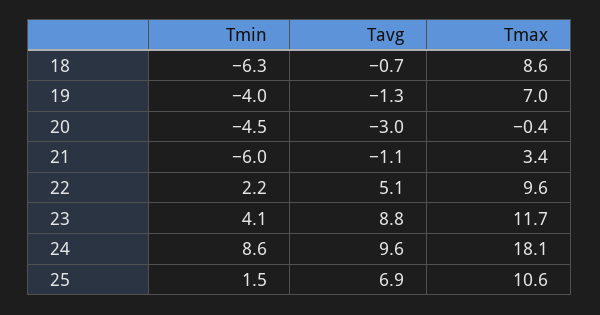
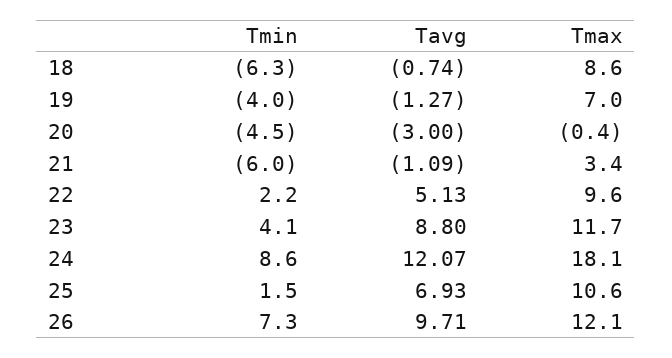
Tavg, 24: 9.6 -> 12.07
Tmin, 26: none -> 7.3
Tavg, 26: none -> 9.71
Tmax, 26: none -> 12.1

